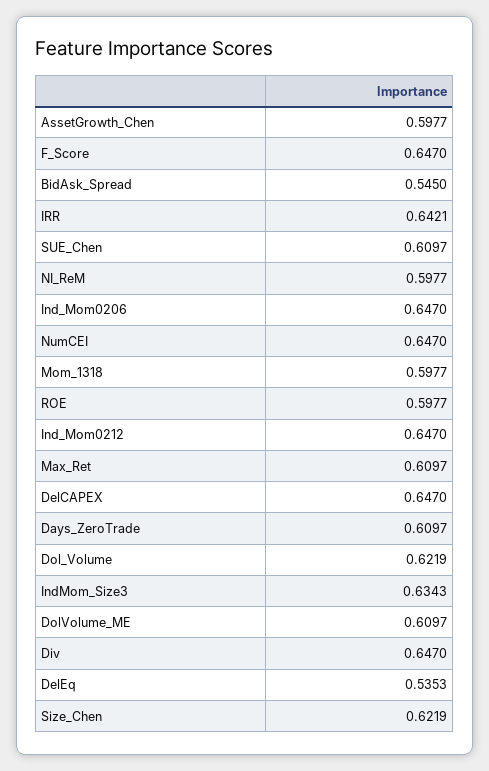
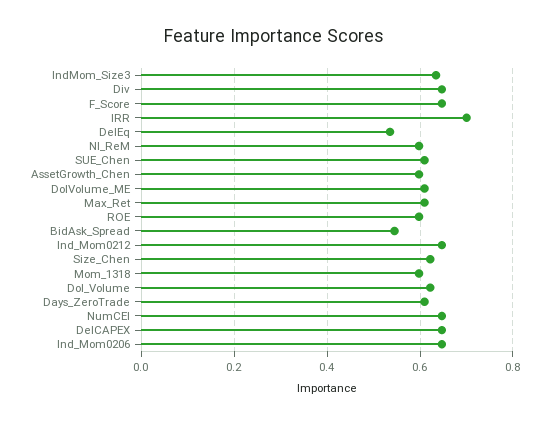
IRR: 0.6421 -> 0.7

